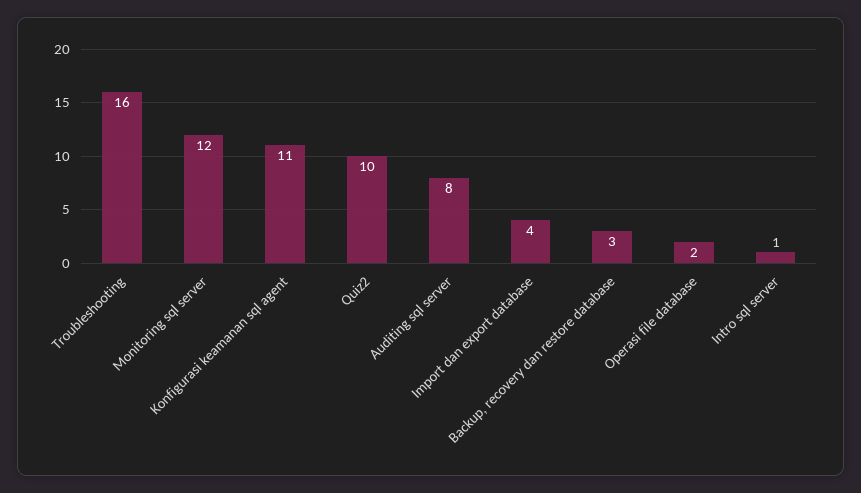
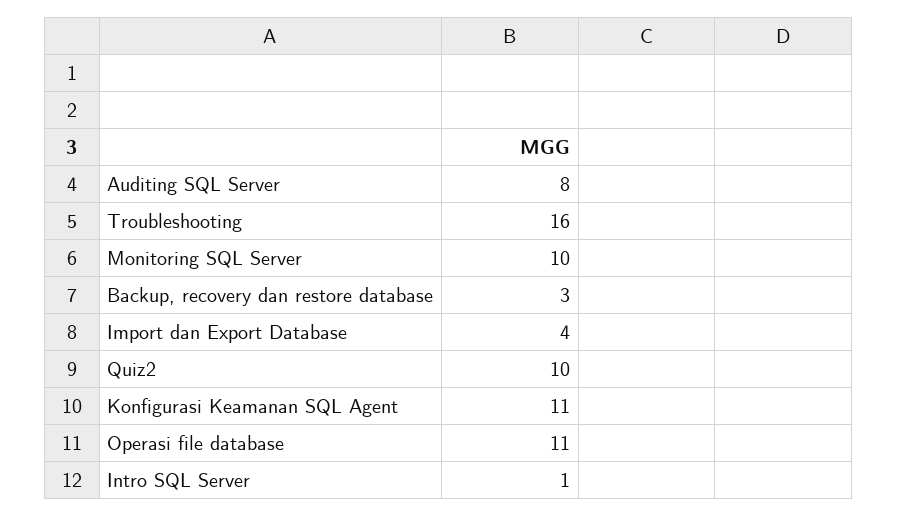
Monitoring sql server: 12 -> 10
Operasi file database: 2 -> 11

